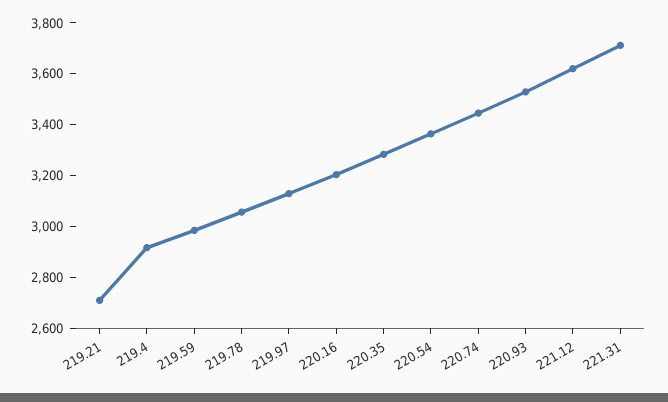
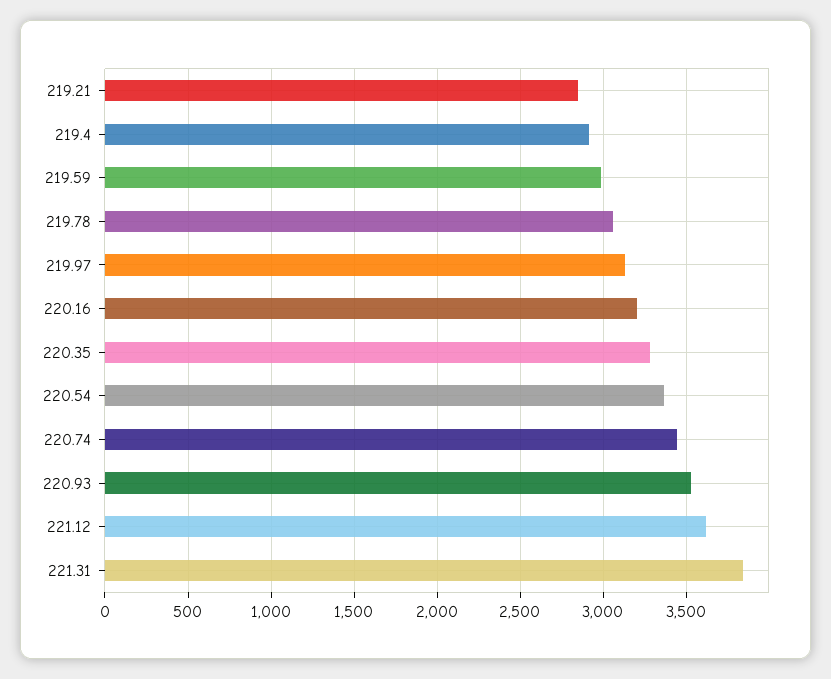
219.21: 2700 -> 2850
221.31: 3700 -> 3850

